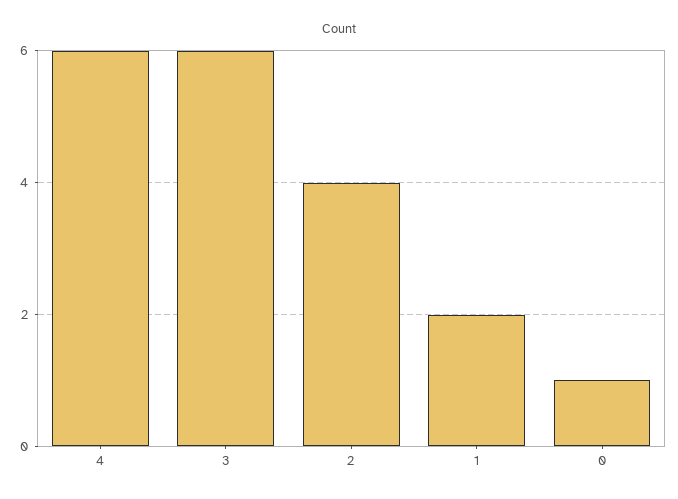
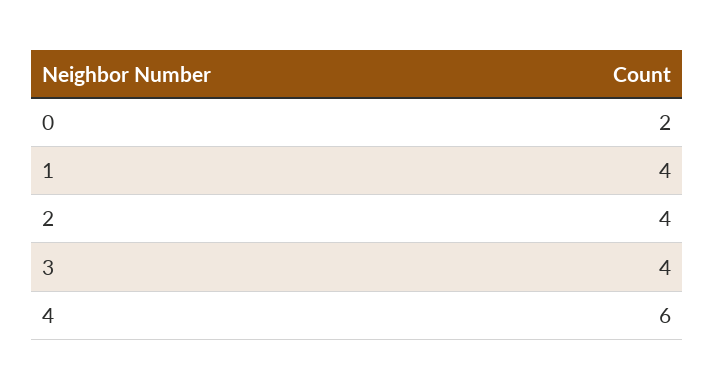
3: 6 -> 4
1: 2 -> 4
0: 1 -> 2

